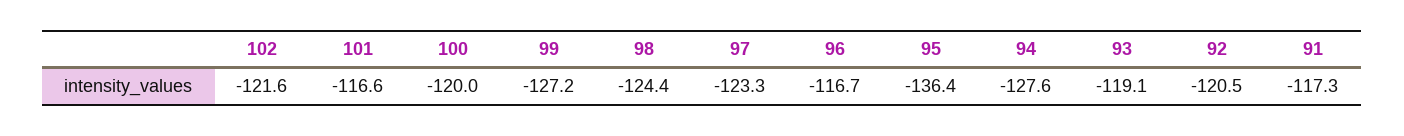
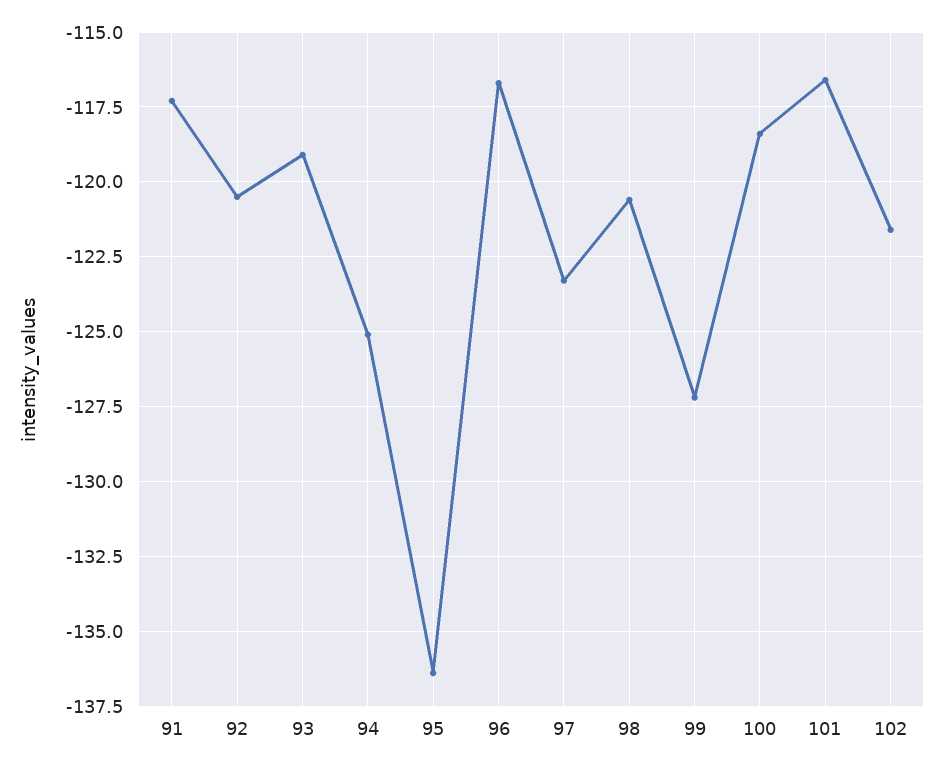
100: -120 -> -118.5
98: -124.4 -> -120.5
94: -127.6 -> -125

